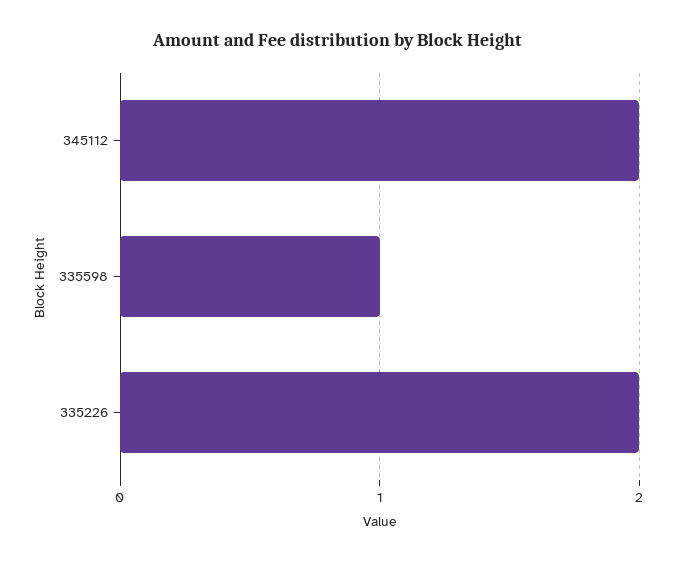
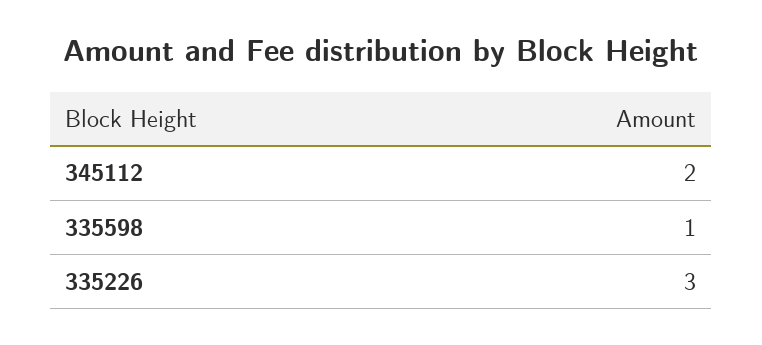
335226: 2 -> 3

